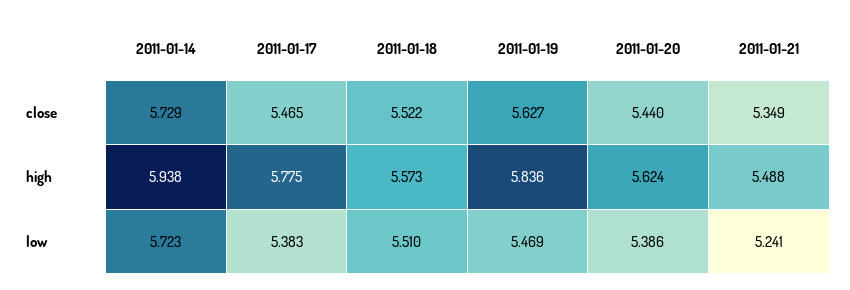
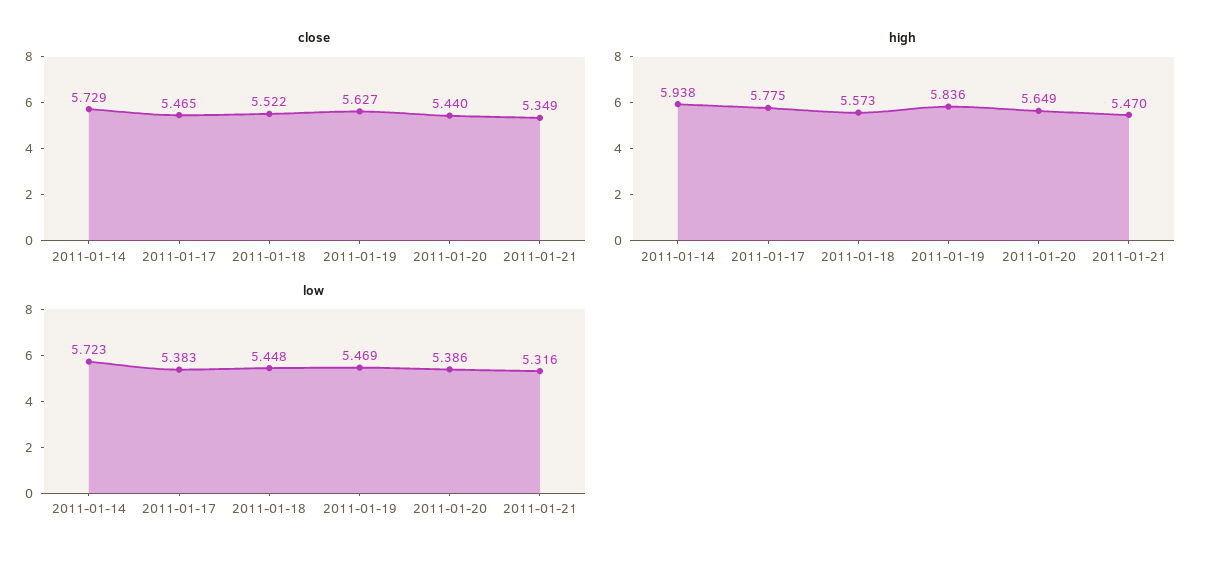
high, 2011-01-20: 5.624 -> 5.649
high, 2011-01-21: 5.488 -> 5.47
low, 2011-01-18: 5.51 -> 5.448
low, 2011-01-21: 5.241 -> 5.316

